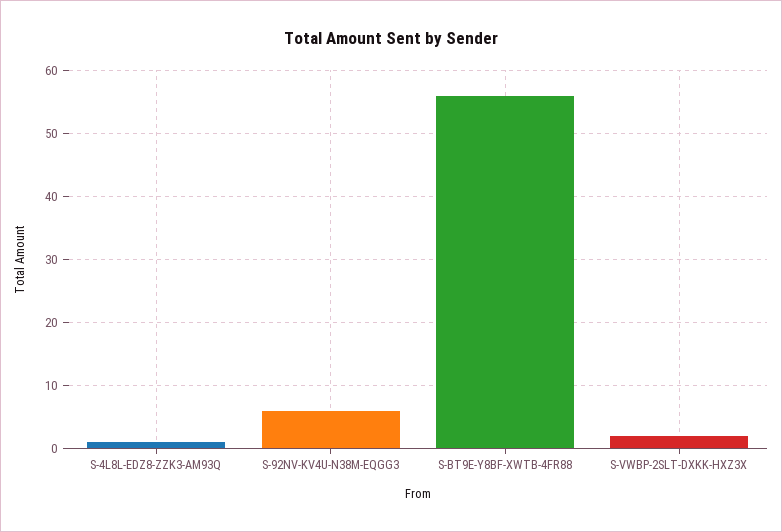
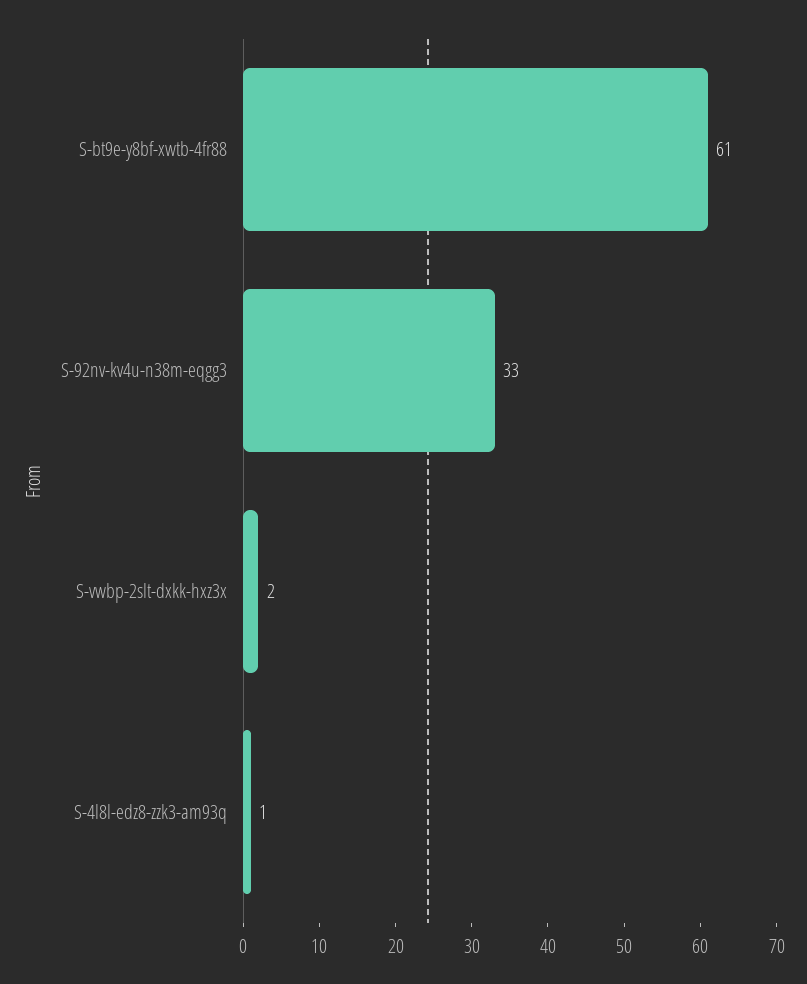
S-92NV-KV4U-N38M-EQGG3: 6 -> 33
S-BT9E-Y8BF-XWTB-4FR88: 56 -> 61

